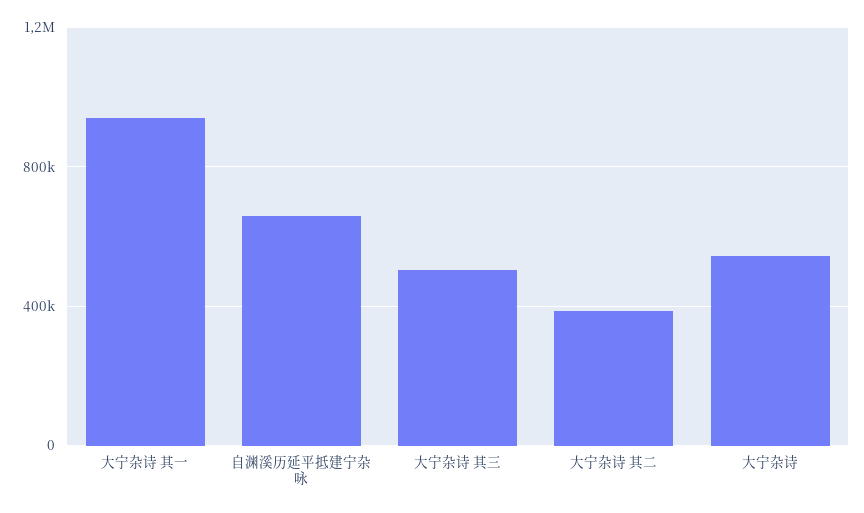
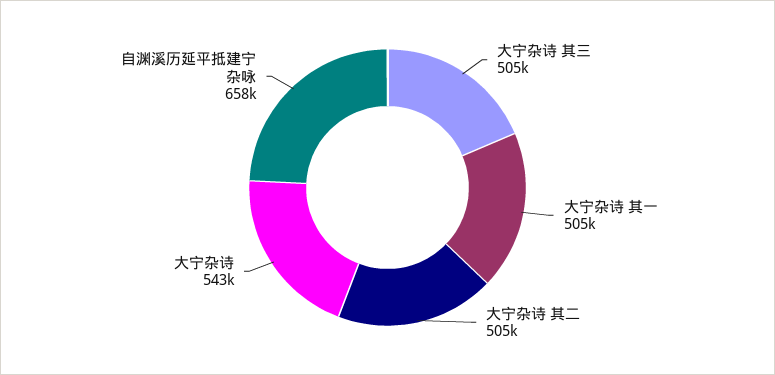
大宁杂诗 其一: 950000 -> 505000
大宁杂诗 其二: 400000 -> 505000

